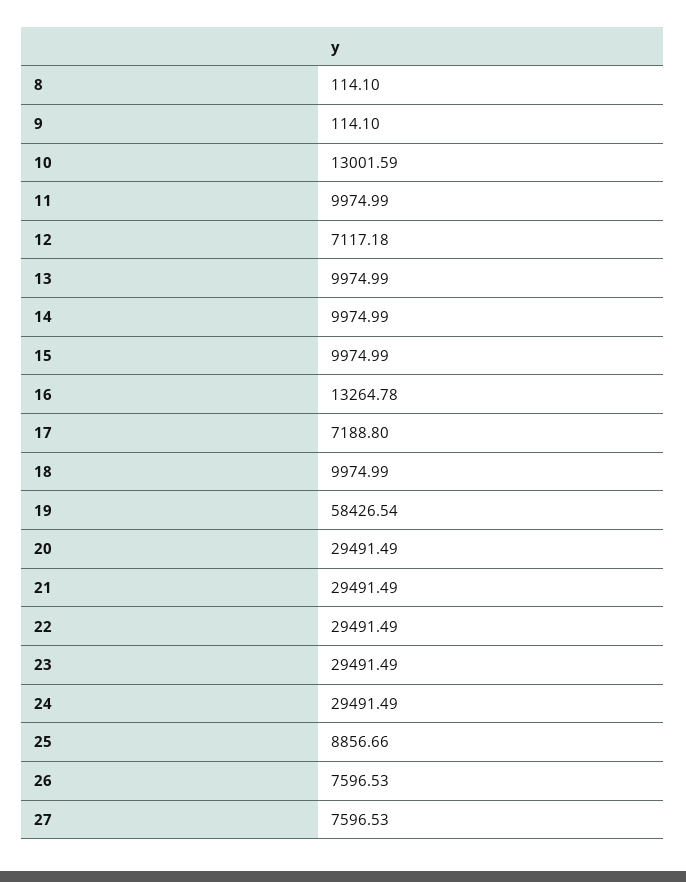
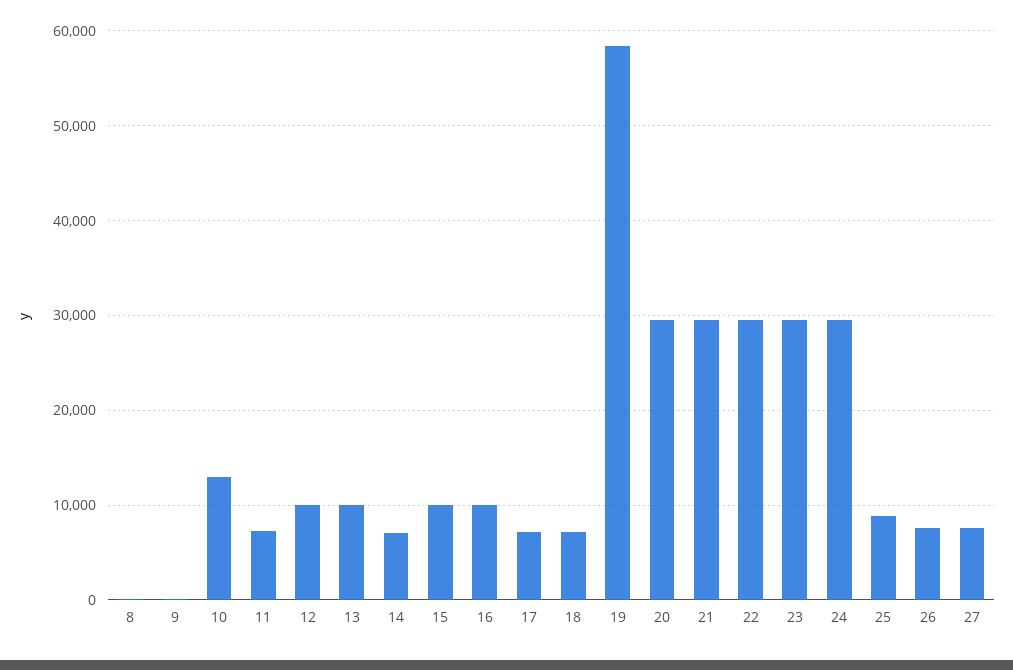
11: 9974.99 -> 7000
12: 7117.18 -> 10000
14: 9974.99 -> 7000
16: 13264.78 -> 10000
18: 9974.99 -> 7000

